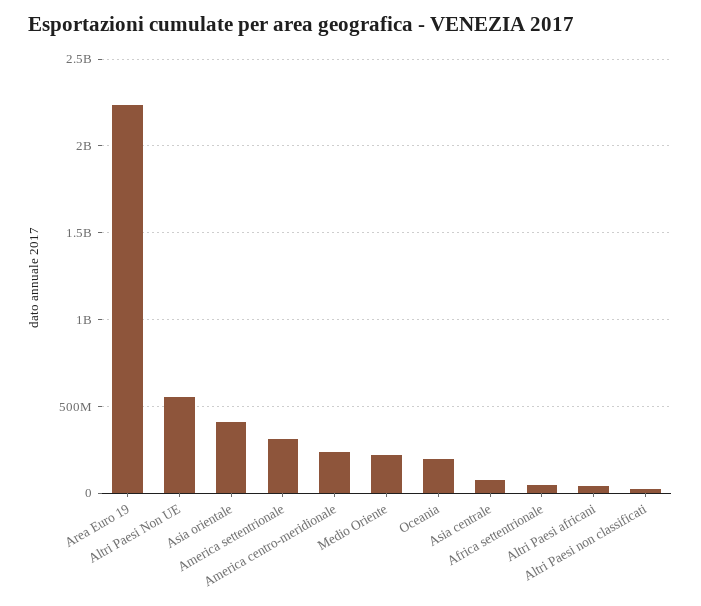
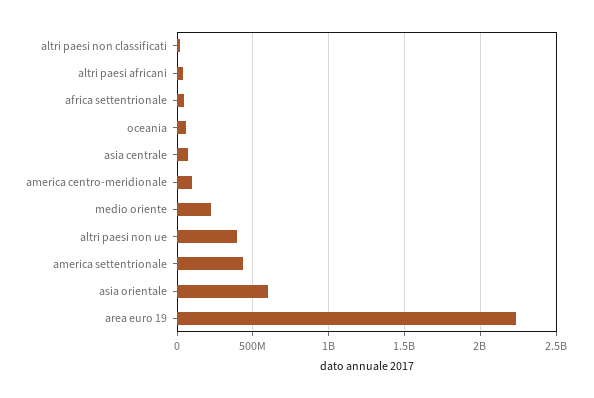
Altri Paesi Non UE: 550000000 -> 400000000
Asia orientale: 400000000 -> 600000000
America settentrionale: 300000000 -> 450000000
America centro-meridionale: 250000000 -> 100000000
Oceania: 200000000 -> 50000000

